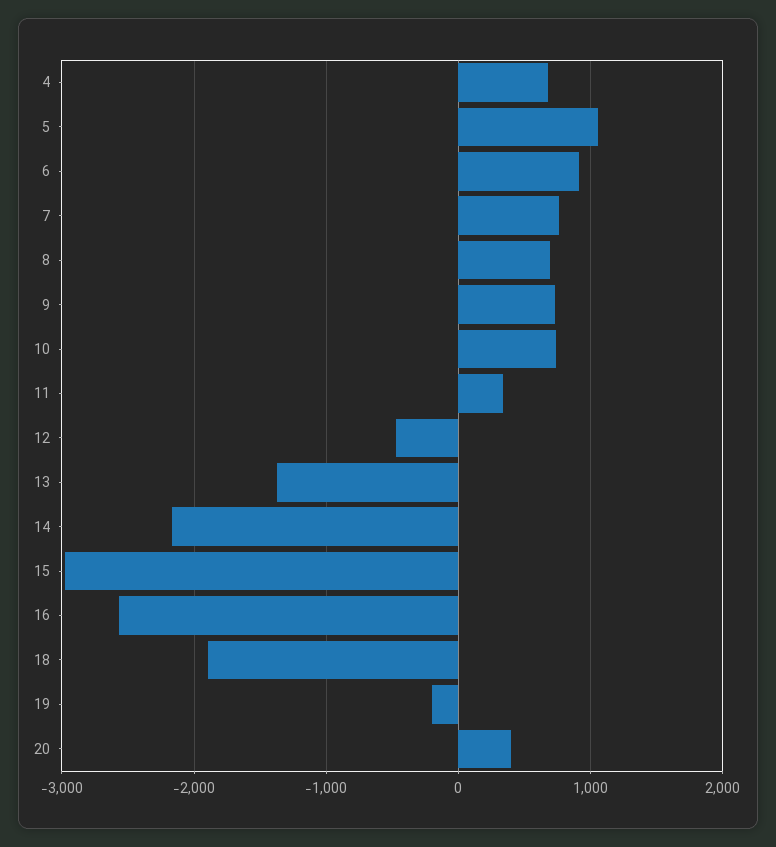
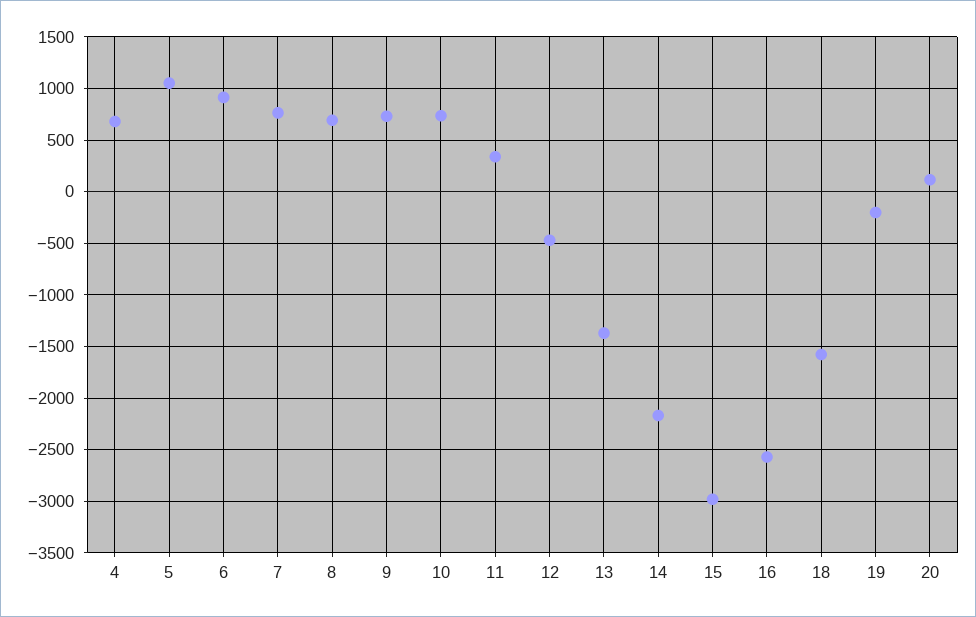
18: -1900 -> -1600
20: 400 -> 100

